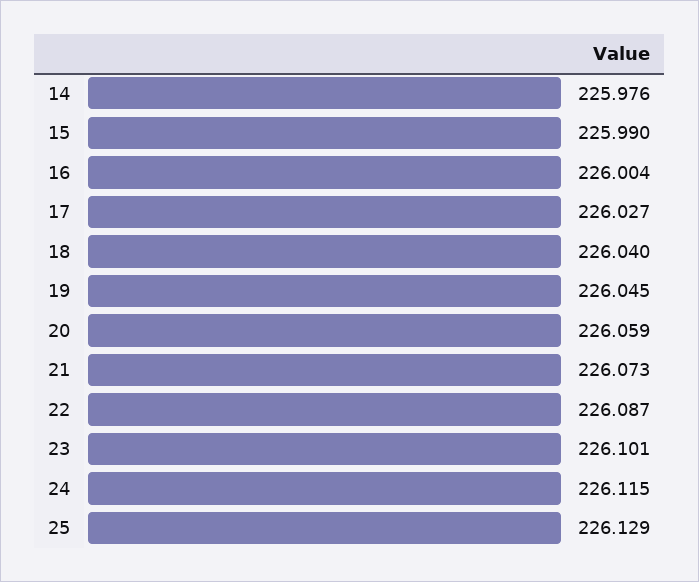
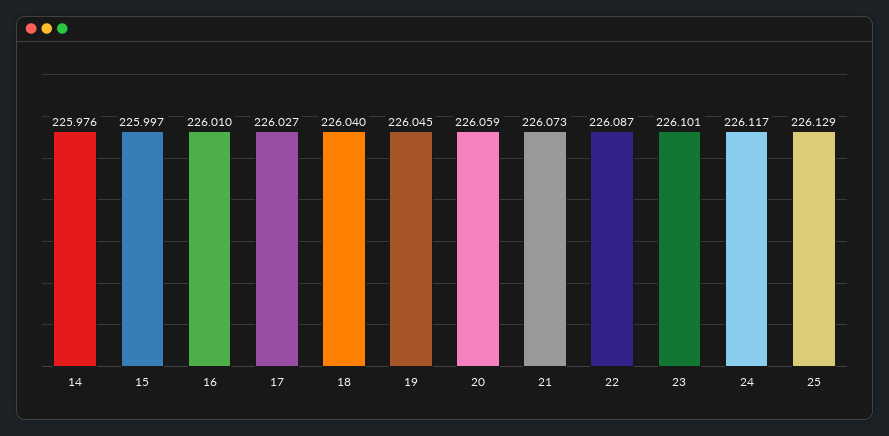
15: 225.99 -> 225.997
16: 226.004 -> 226.01
24: 226.115 -> 226.117

